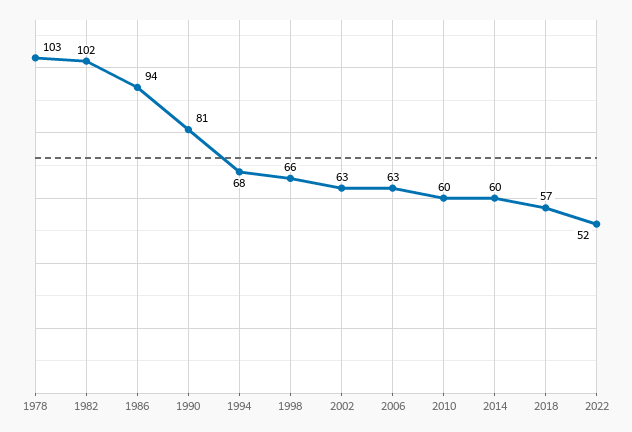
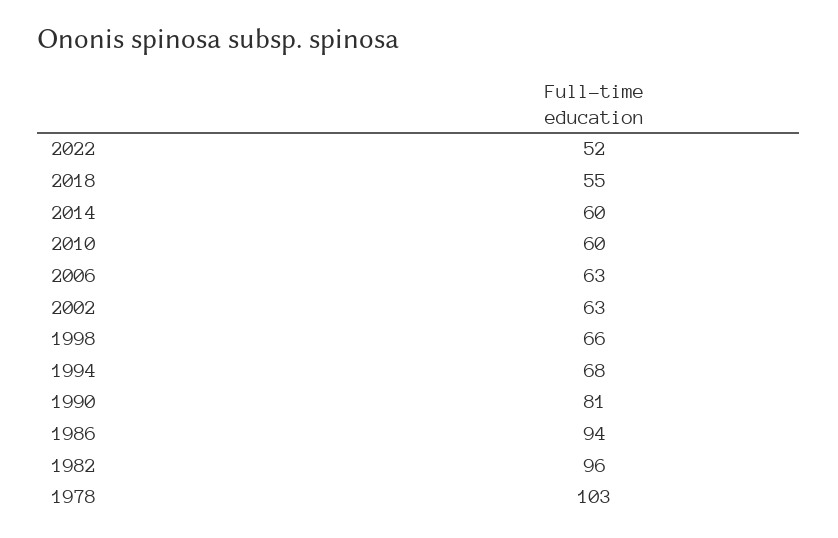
1982: 102 -> 96
2018: 57 -> 55

